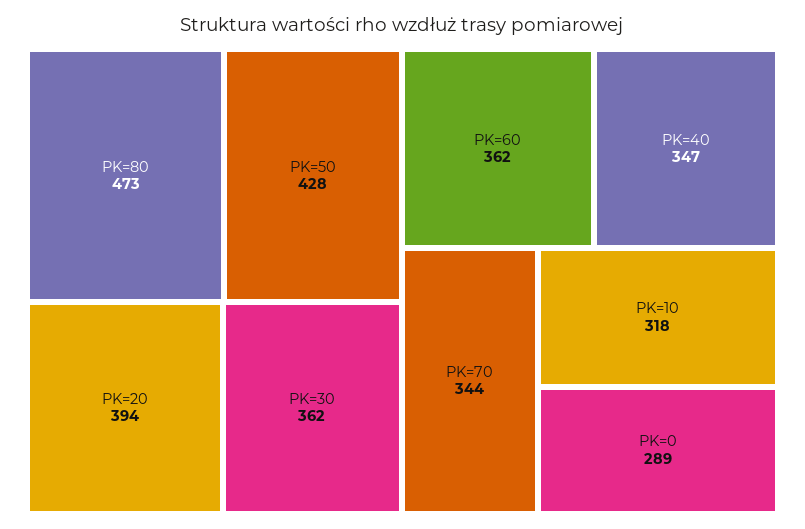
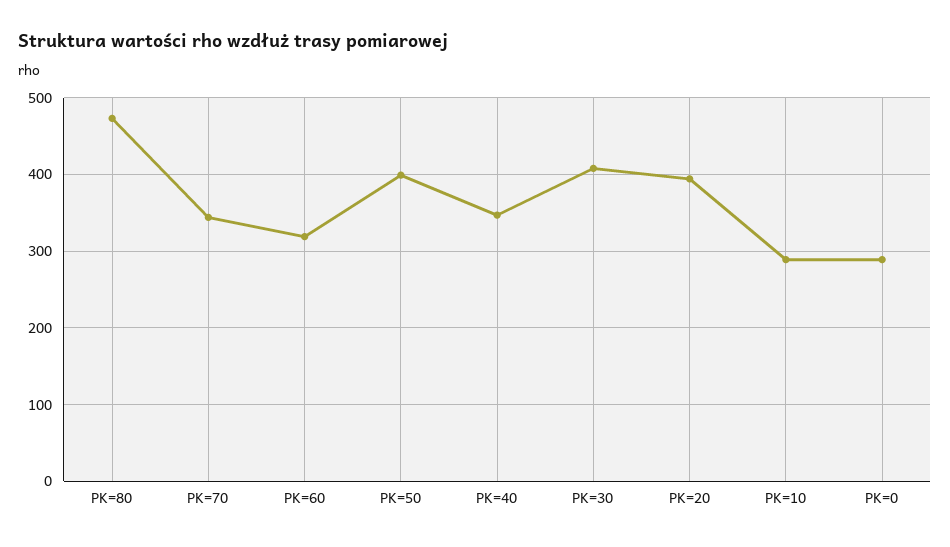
PK=50: 428 -> 400
PK=30: 362 -> 410
PK=60: 362 -> 320
PK=10: 318 -> 290

